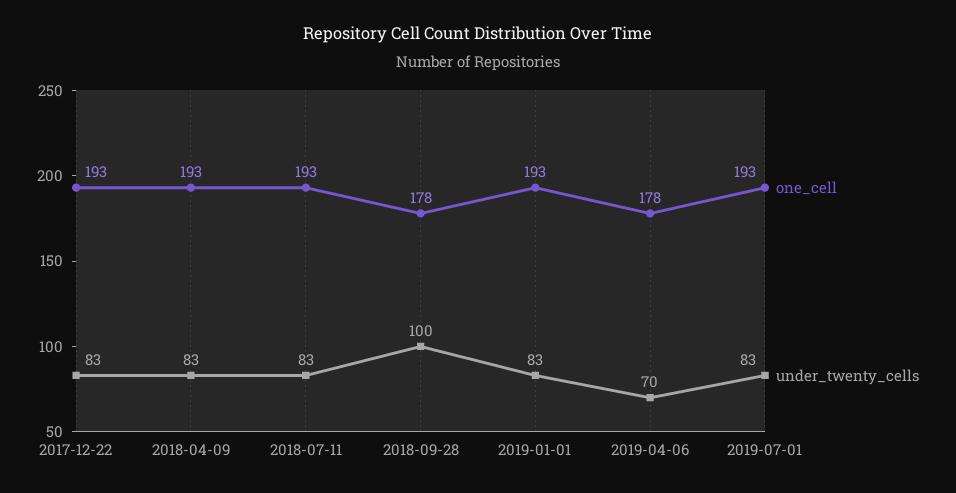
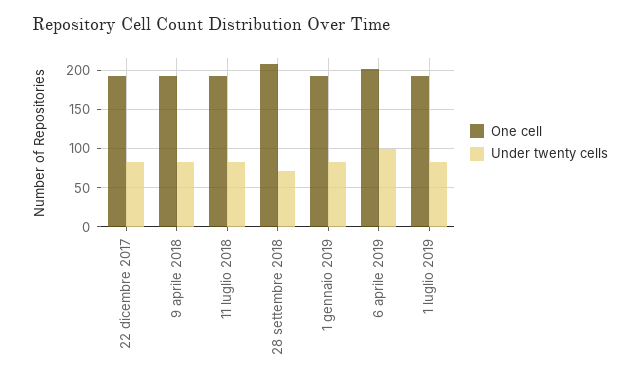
one_cell, 2018-09-28: 178 -> 210
under_twenty_cells, 2018-09-28: 100 -> 70
one_cell, 2019-04-06: 178 -> 200
under_twenty_cells, 2019-04-06: 70 -> 100

